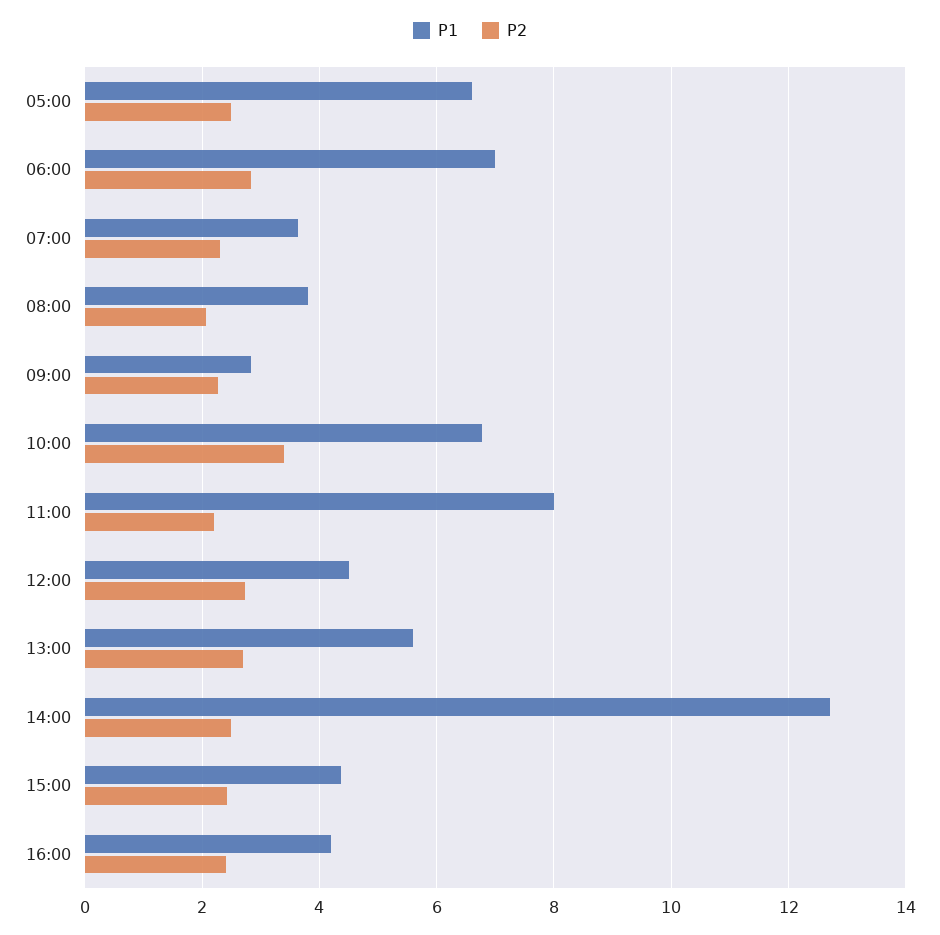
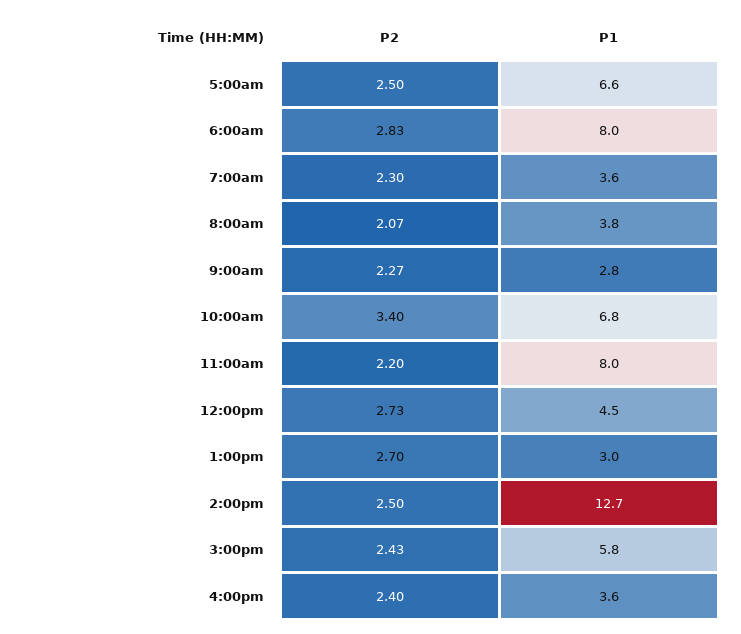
P1, 06:00: 7 -> 8
P1, 13:00: 5.6 -> 3
P1, 15:00: 4.4 -> 5.8
P1, 16:00: 4.2 -> 3.6

